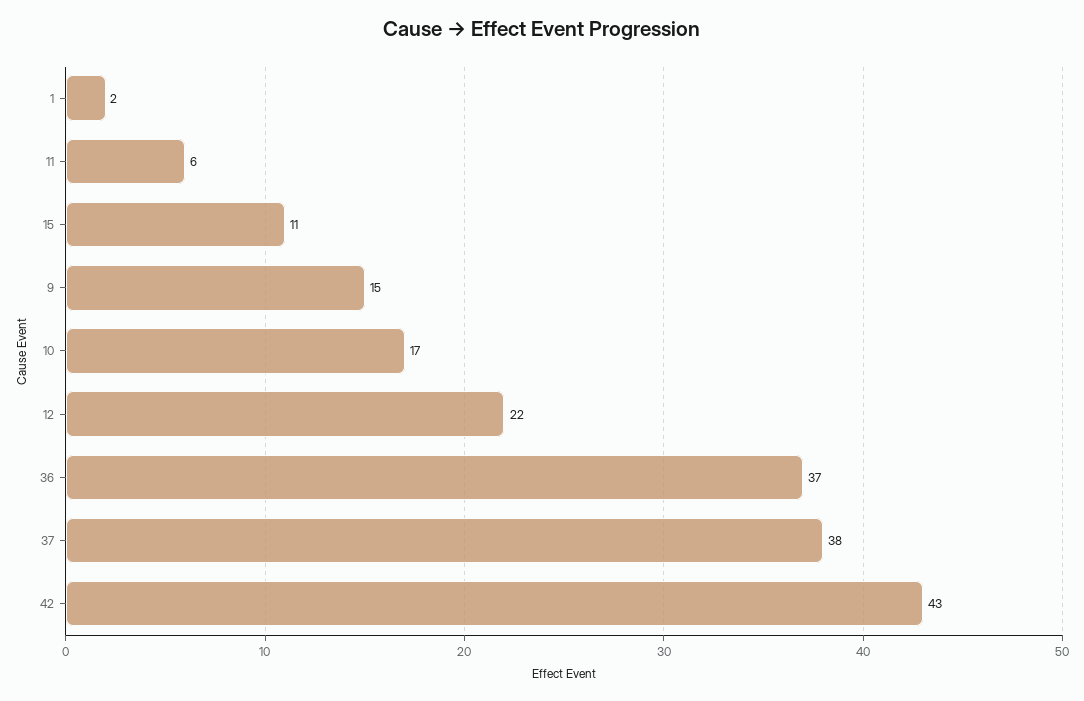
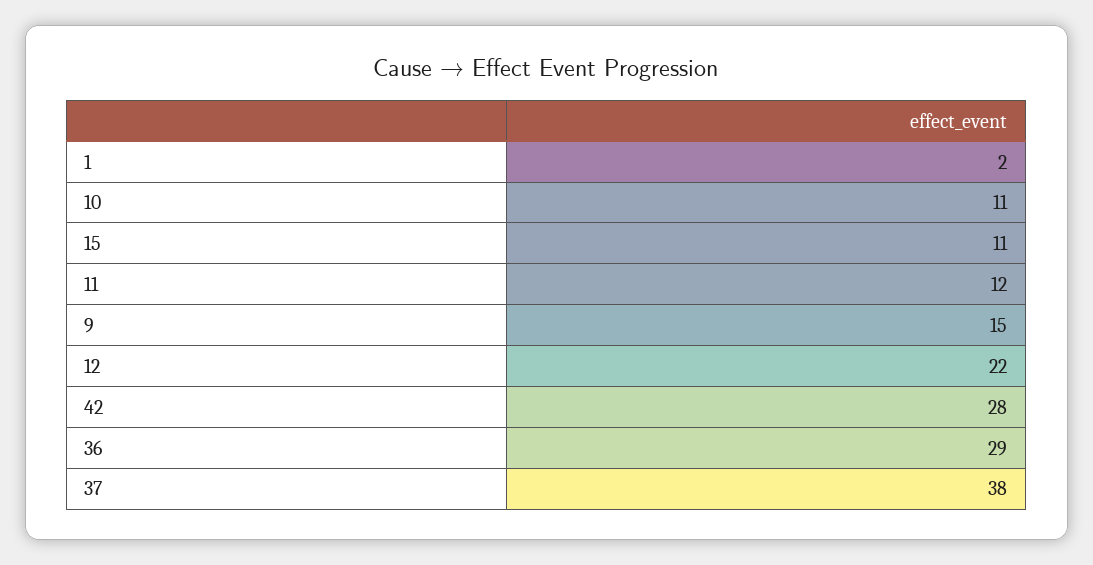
11: 6 -> 12
10: 17 -> 11
36: 37 -> 29
42: 43 -> 28

